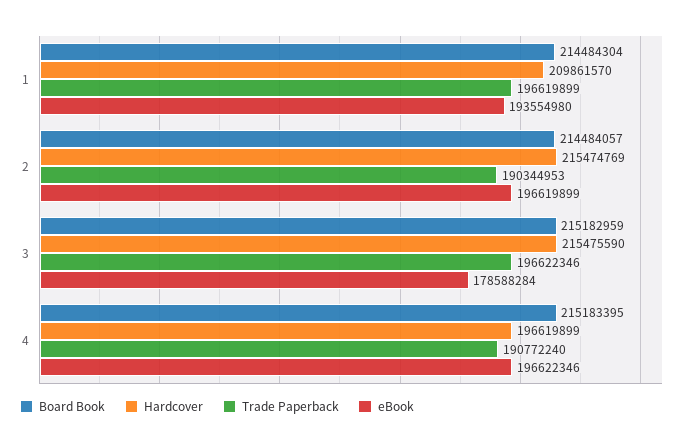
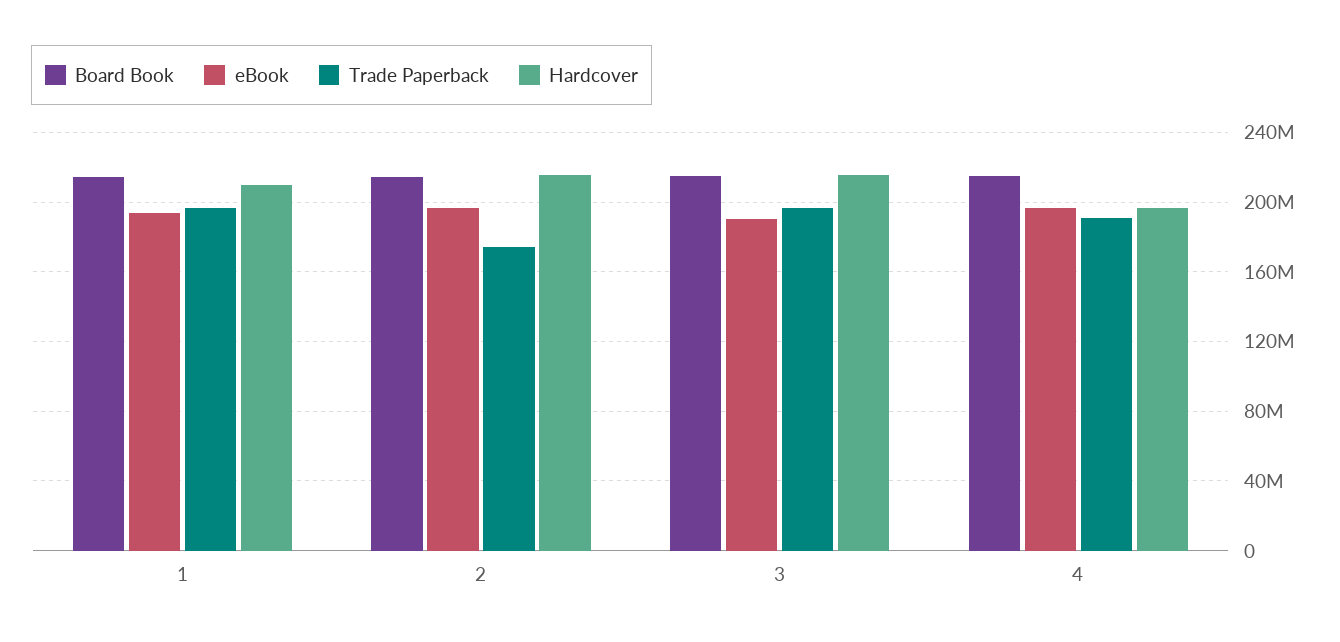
Trade Paperback, 2: 190344953 -> 175000000
eBook, 3: 178588284 -> 190000000

